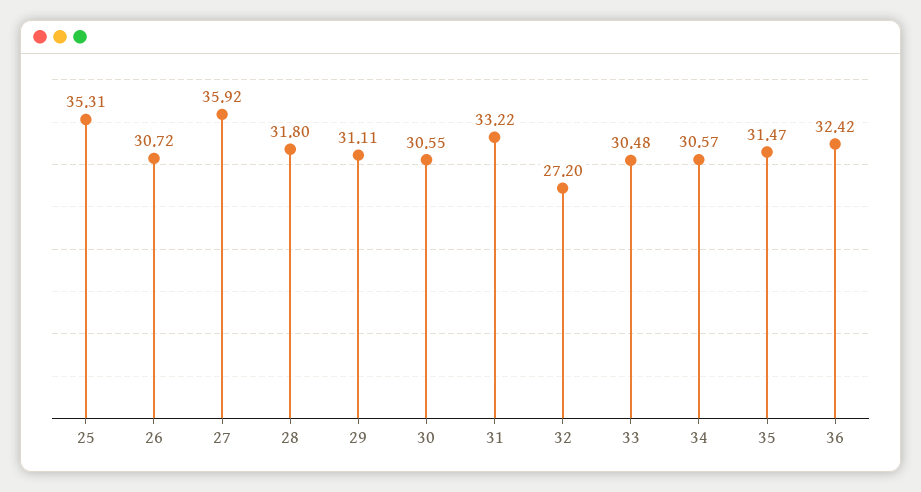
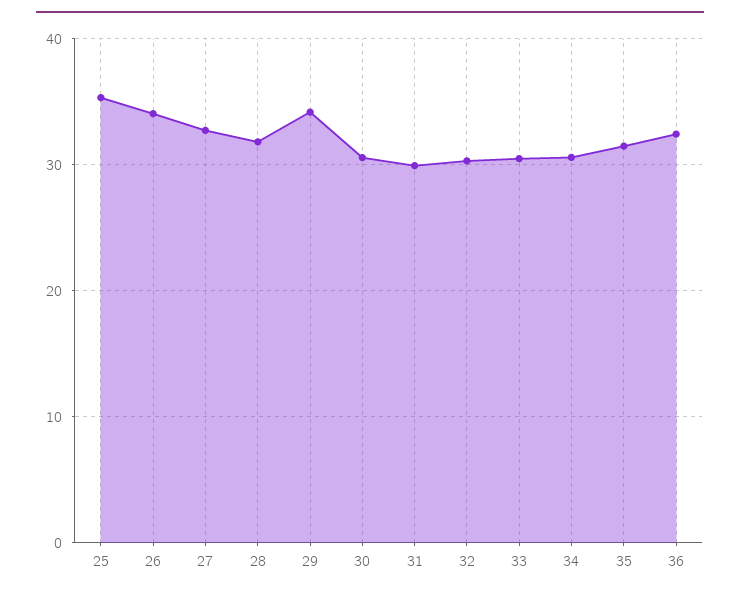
26: 30.72 -> 34
27: 35.92 -> 33
29: 31.11 -> 34
31: 33.22 -> 30
32: 27.2 -> 30

